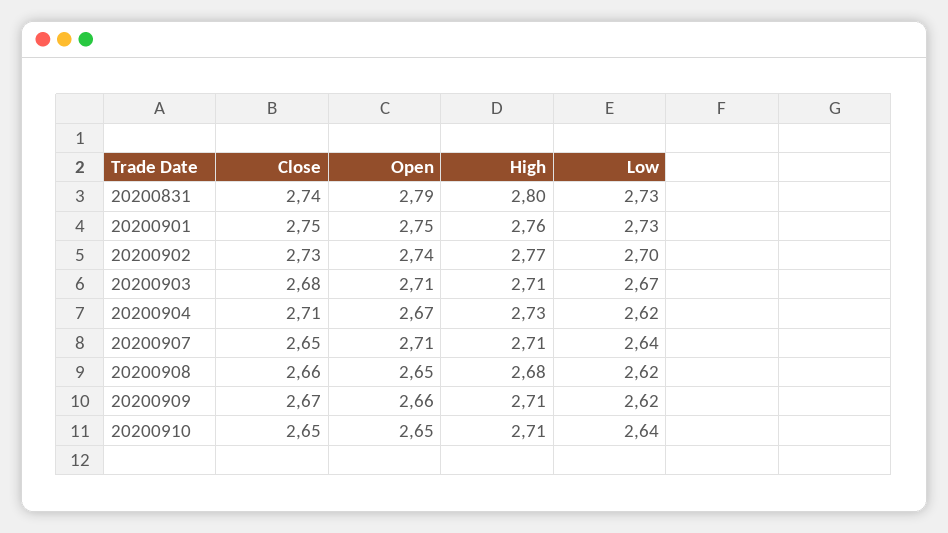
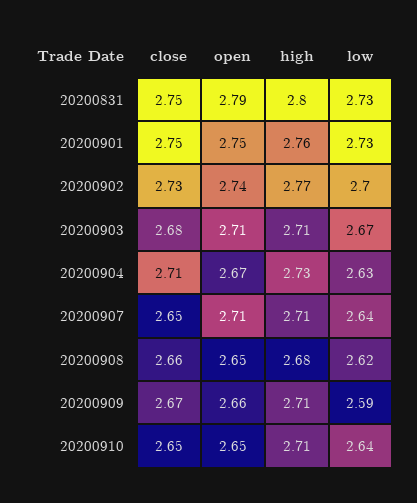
Close, 20200831: 2.74 -> 2.75
Low, 20200904: 2.62 -> 2.63
Low, 20200909: 2.62 -> 2.59

